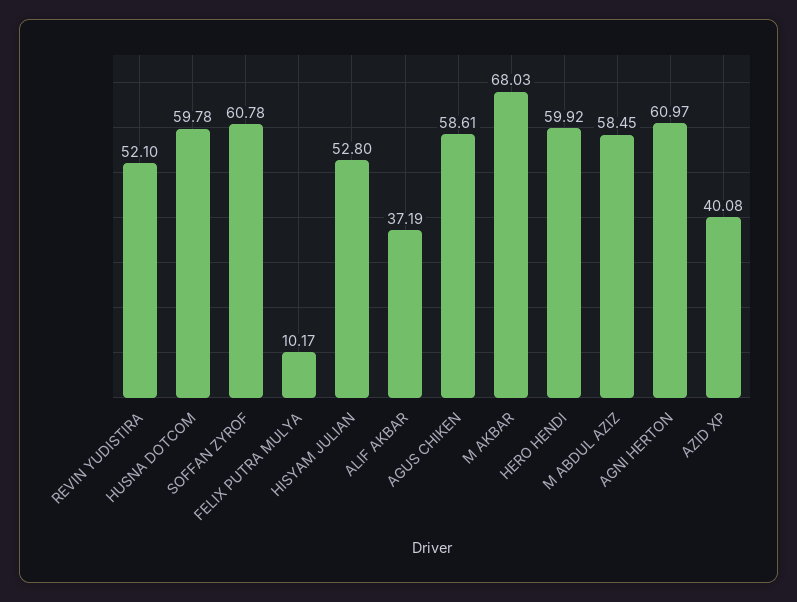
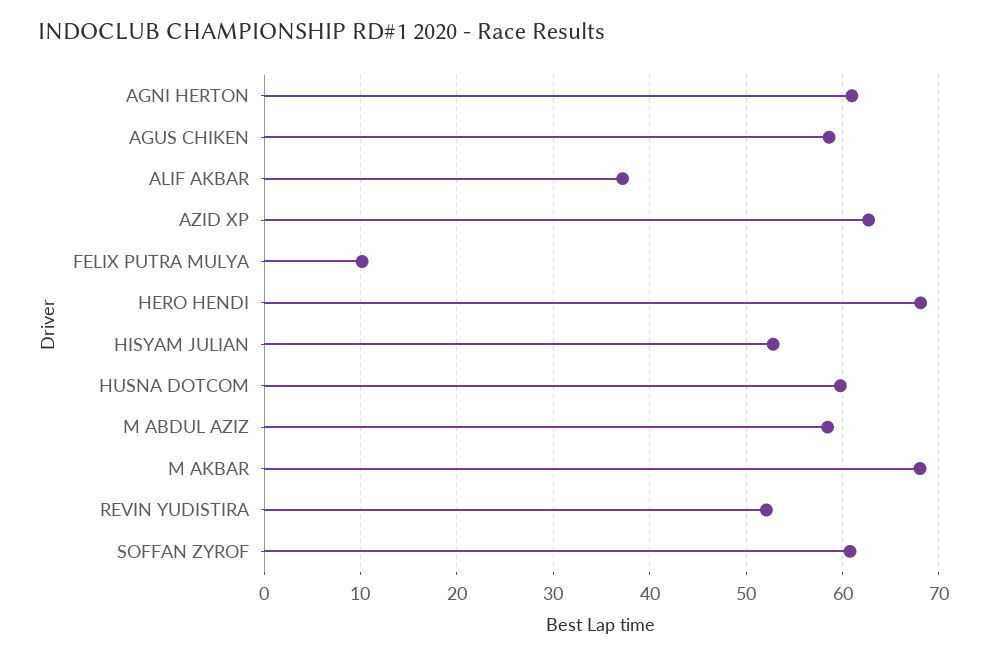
HERO HENDI: 59.92 -> 68
AZID XP: 40.08 -> 63

